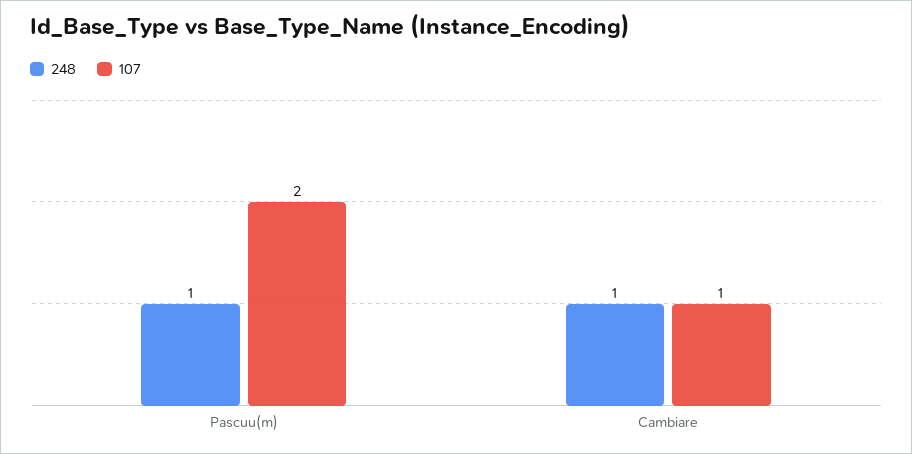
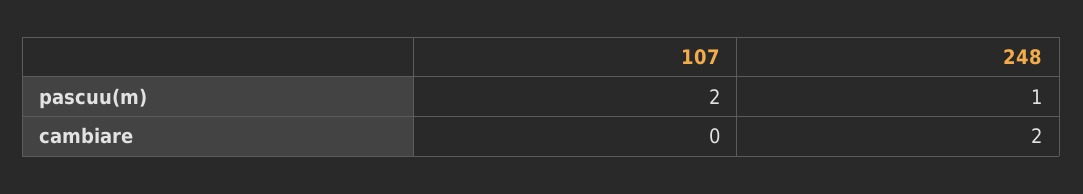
248, Cambiare: 1 -> 2
107, Cambiare: 1 -> 0

